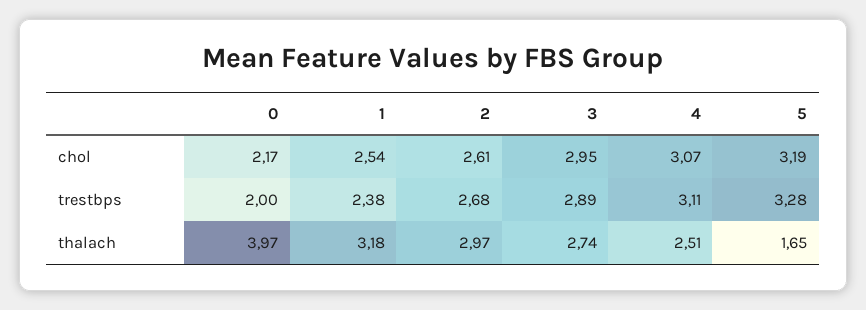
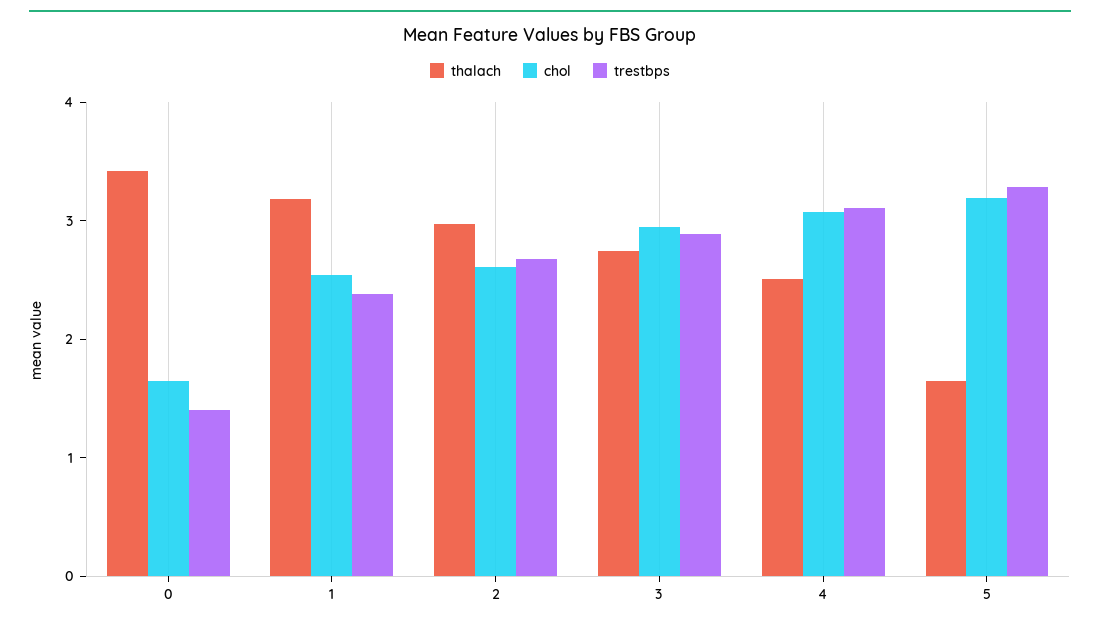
chol, 0: 2.17 -> 1.6
trestbps, 0: 2 -> 1.4
thalach, 0: 3.97 -> 3.4

